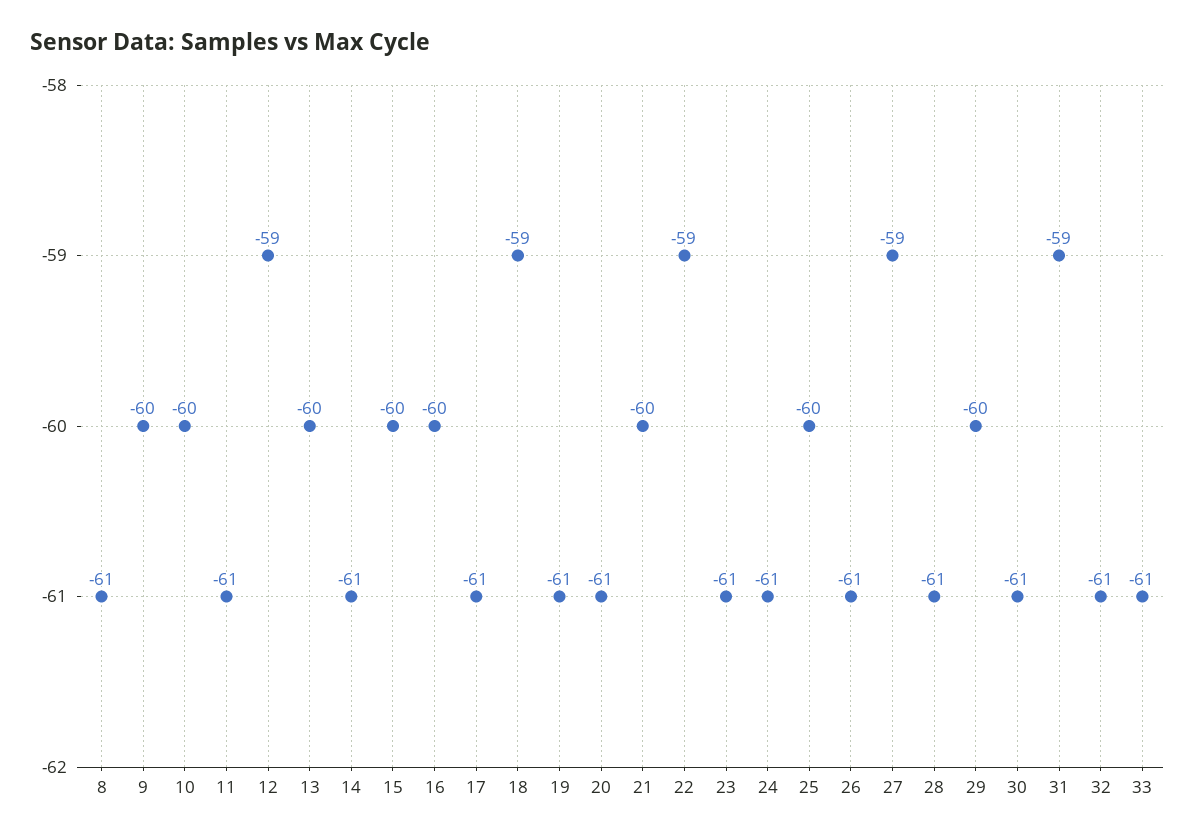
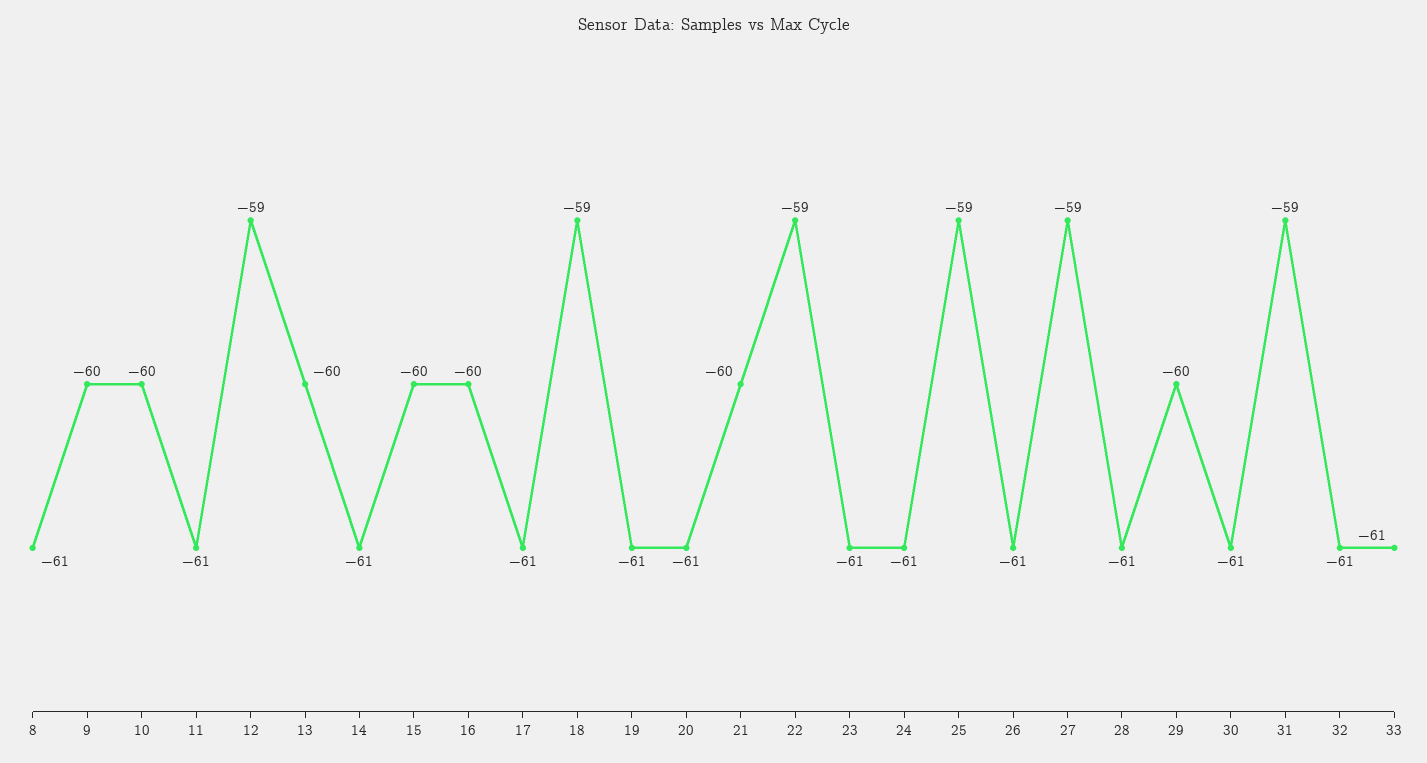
25: -60 -> -59

